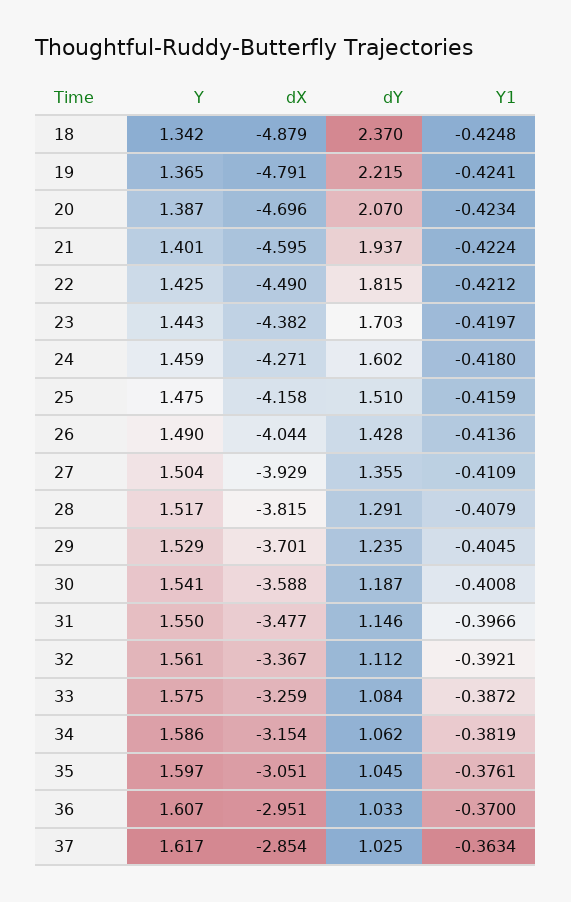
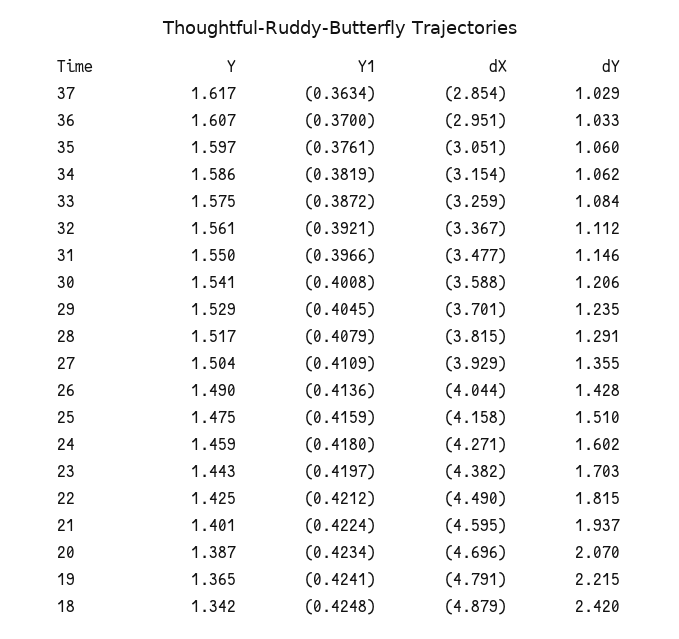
dY, 18: 2.37 -> 2.42
dY, 30: 1.187 -> 1.206
dY, 35: 1.045 -> 1.06
dY, 37: 1.025 -> 1.029

